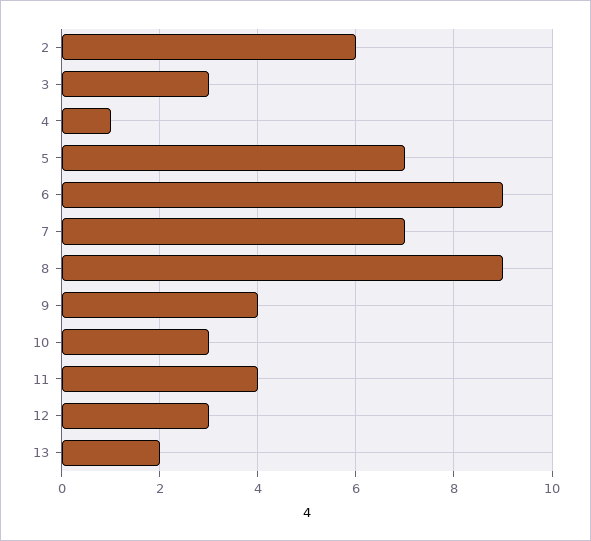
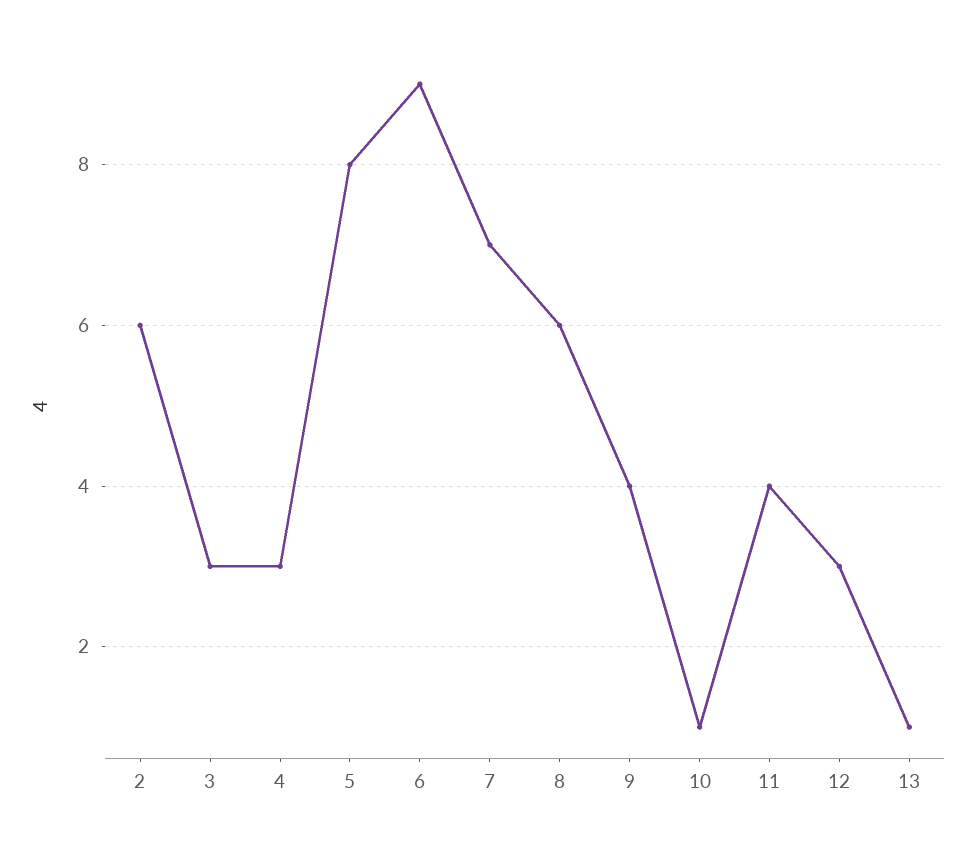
4: 1 -> 3
5: 7 -> 8
8: 9 -> 6
10: 3 -> 1
13: 2 -> 1

